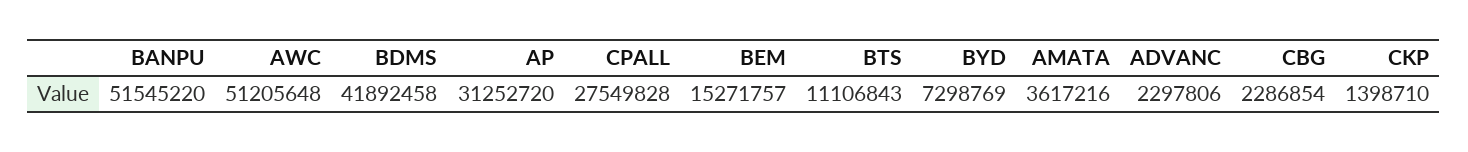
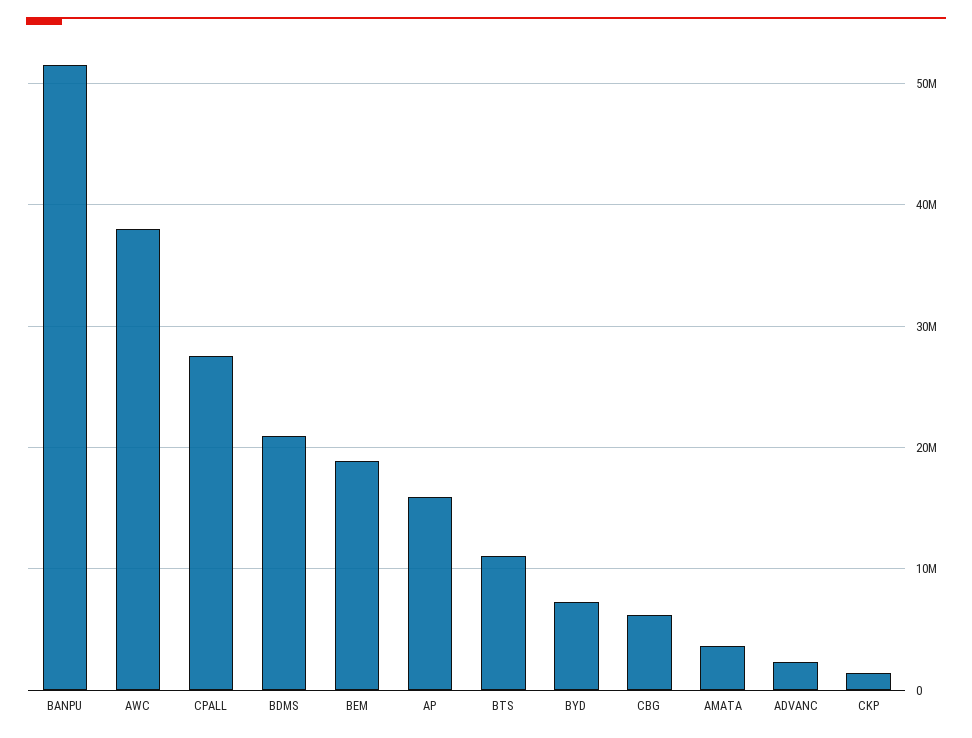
AWC: 51205648 -> 38000000
BDMS: 41892458 -> 21000000
AP: 31252720 -> 16000000
BEM: 15271757 -> 19000000
CBG: 2286854 -> 6000000

